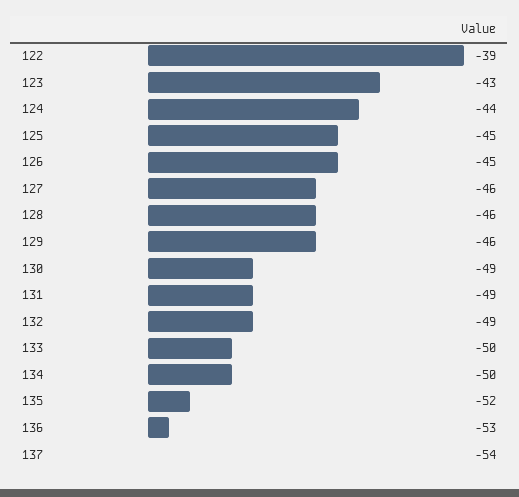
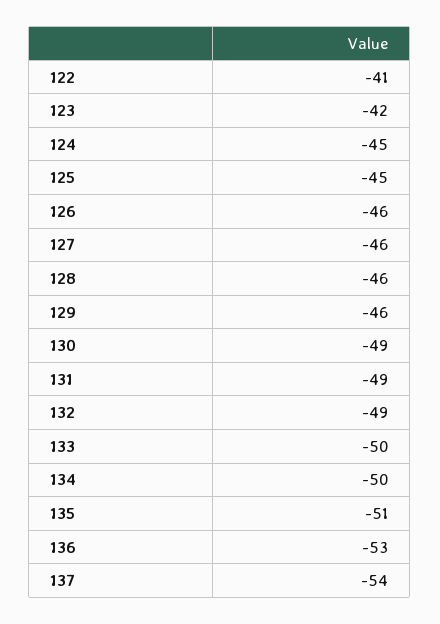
122: -39 -> -41
123: -43 -> -42
124: -44 -> -45
126: -45 -> -46
135: -52 -> -51

